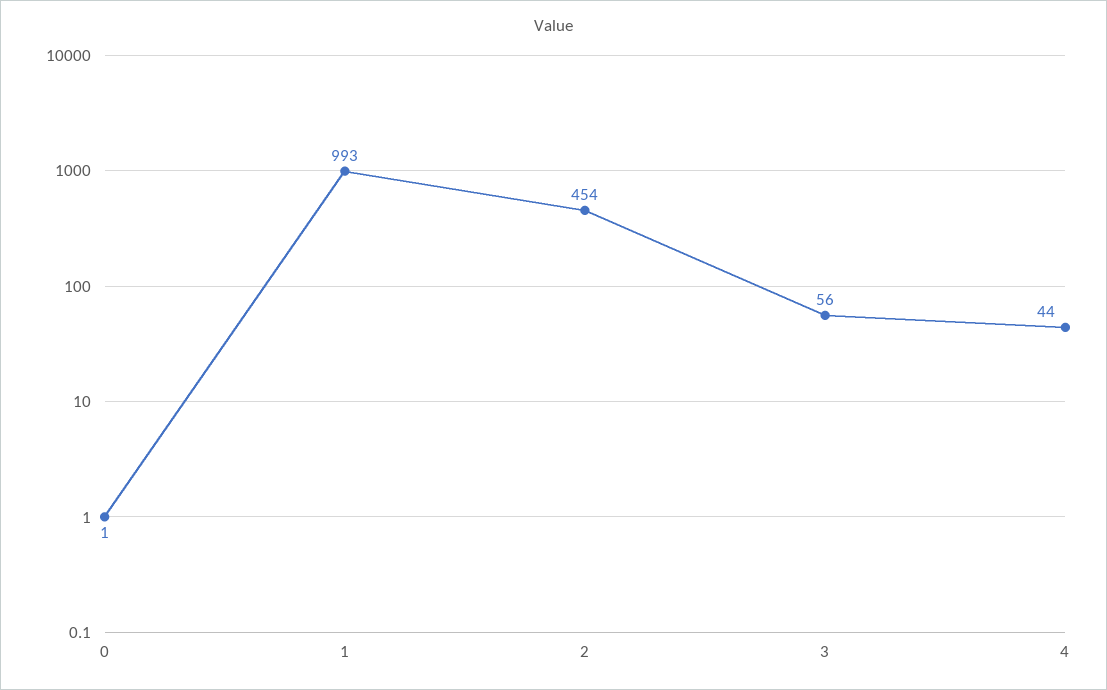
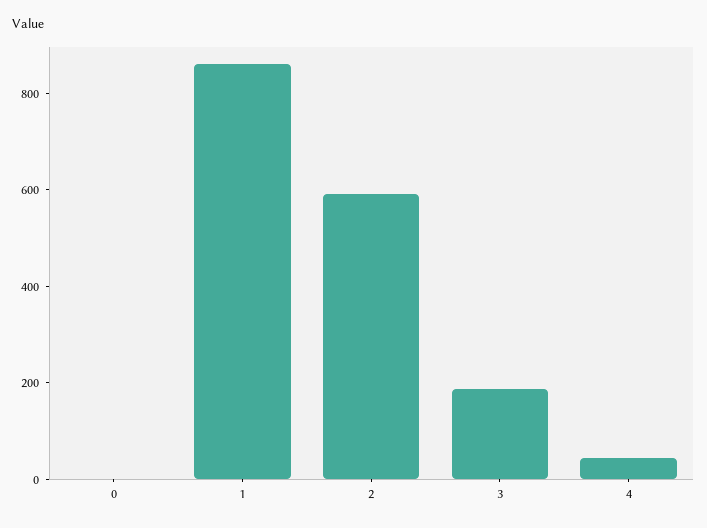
1: 993 -> 850
2: 454 -> 600
3: 56 -> 200

